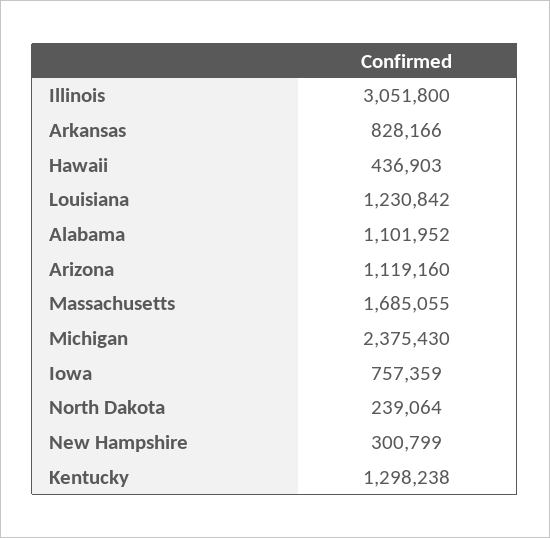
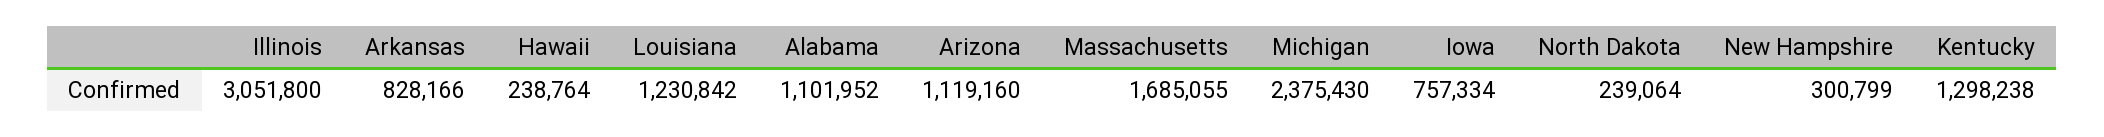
Hawaii: 436903 -> 238764
Iowa: 757359 -> 757334

